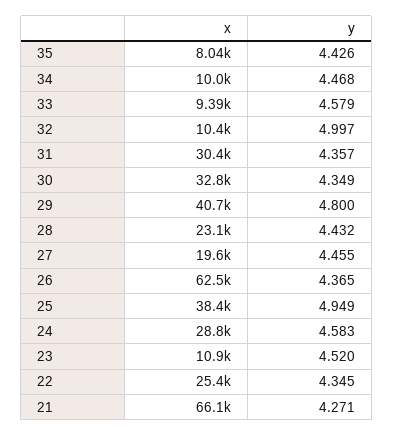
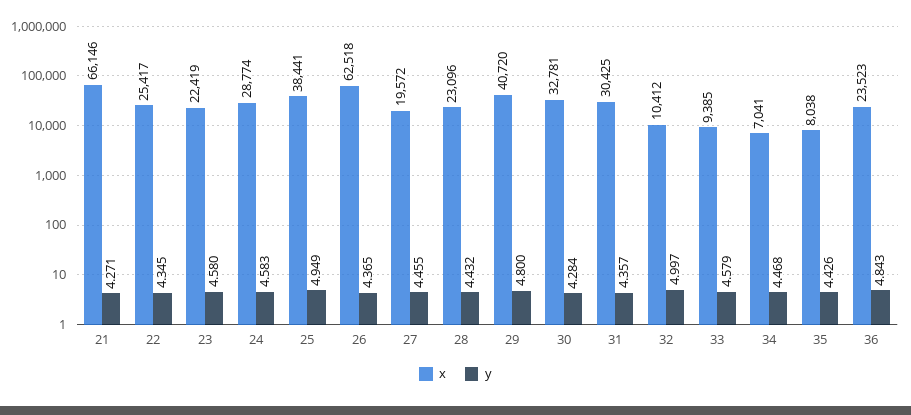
x, 34: 10000 -> 7041
y, 30: 4.349 -> 4.284
x, 23: 10900 -> 22419
y, 23: 4.52 -> 4.58
x, 36: none -> 23523
y, 36: none -> 4.843

